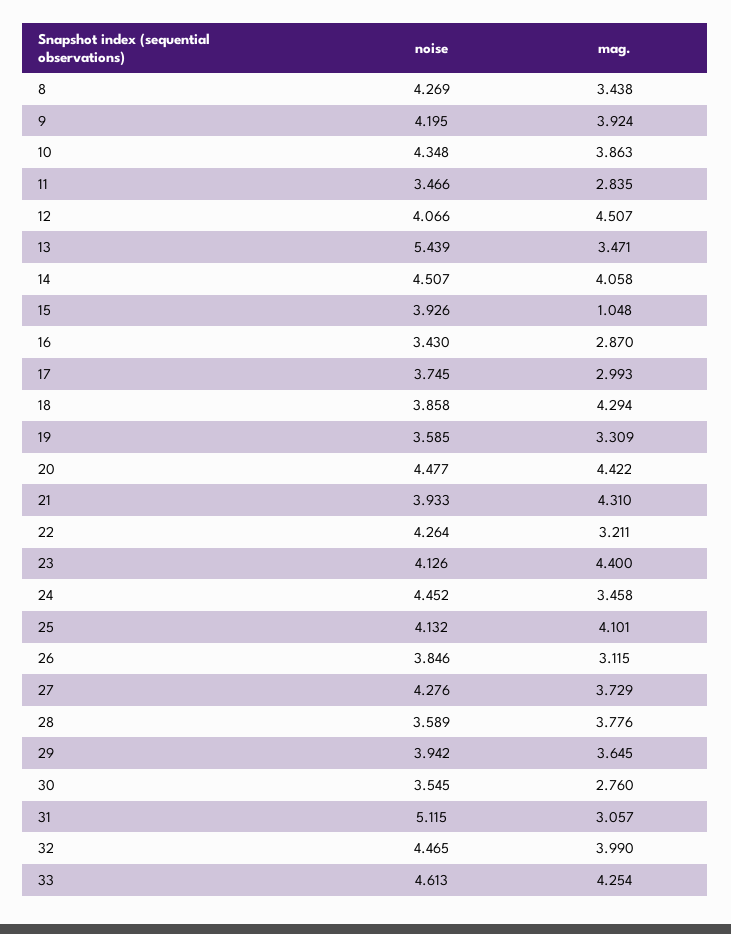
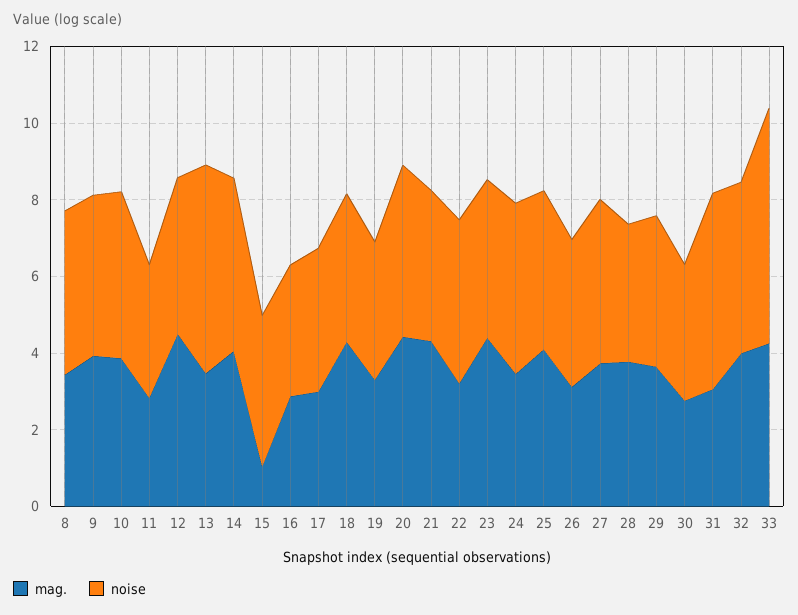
noise, 33: 4.613 -> 6

